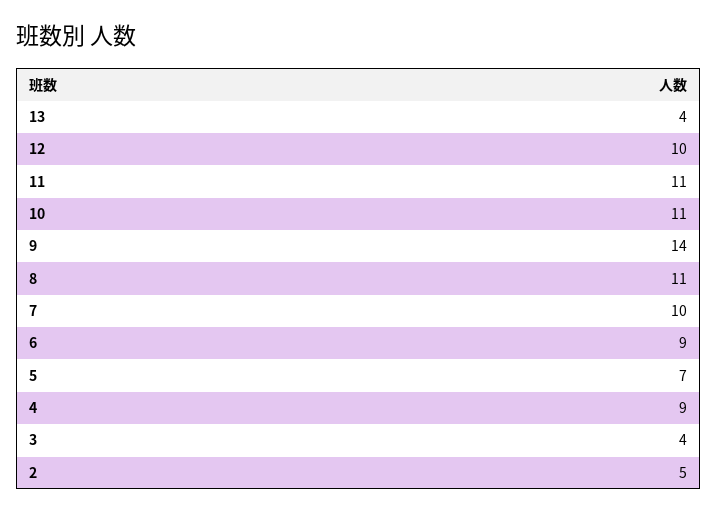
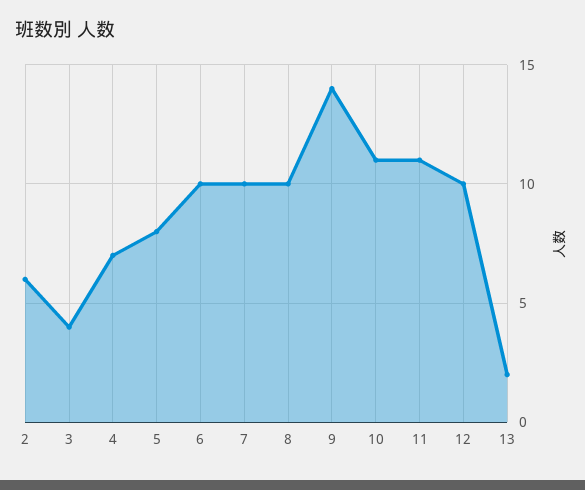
13: 4 -> 2
8: 11 -> 10
6: 9 -> 10
5: 7 -> 8
4: 9 -> 7
2: 5 -> 6

